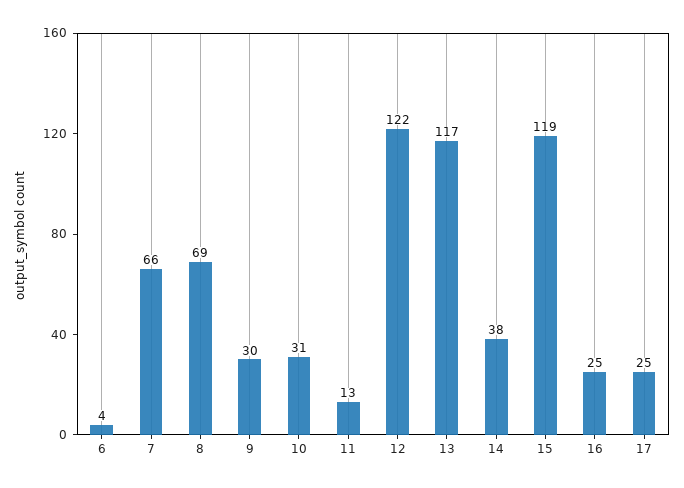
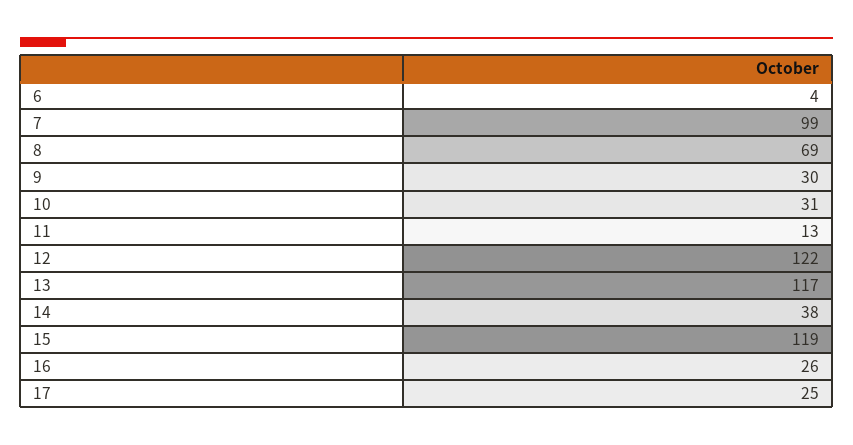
7: 66 -> 99
16: 25 -> 26

